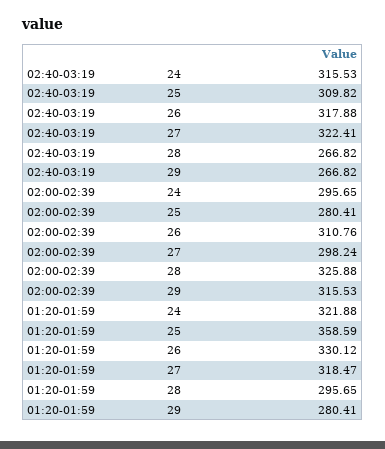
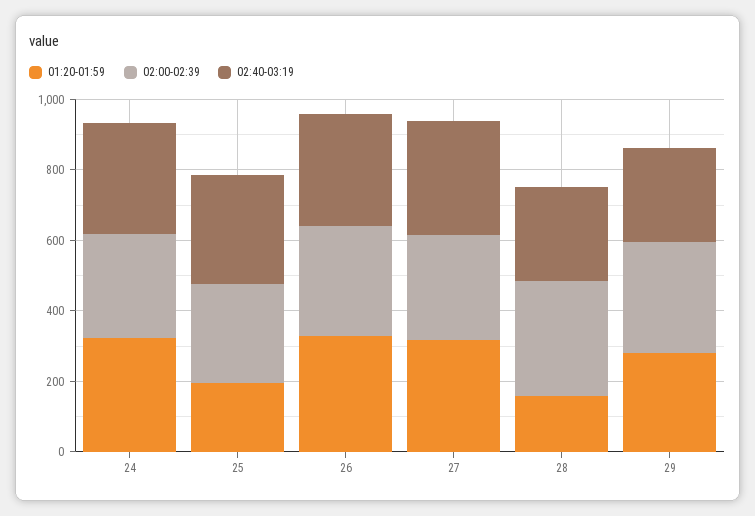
01:20-01:59, 25: 358.59 -> 200
01:20-01:59, 28: 295.65 -> 150

